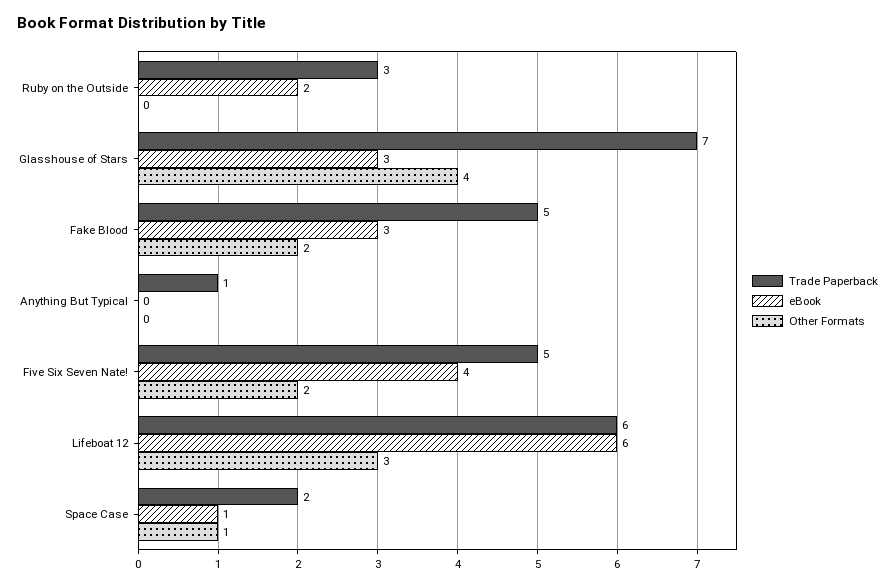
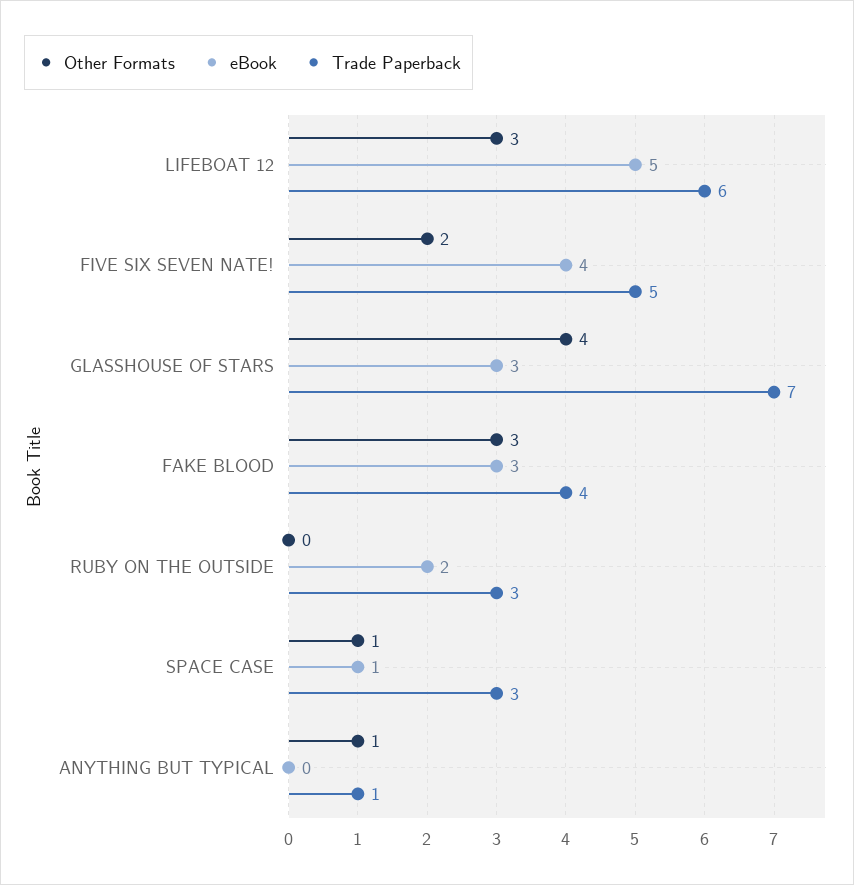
Trade Paperback, Fake Blood: 5 -> 4
Other Formats, Fake Blood: 2 -> 3
Other Formats, Anything But Typical: 0 -> 1
eBook, Lifeboat 12: 6 -> 5
Trade Paperback, Space Case: 2 -> 3

